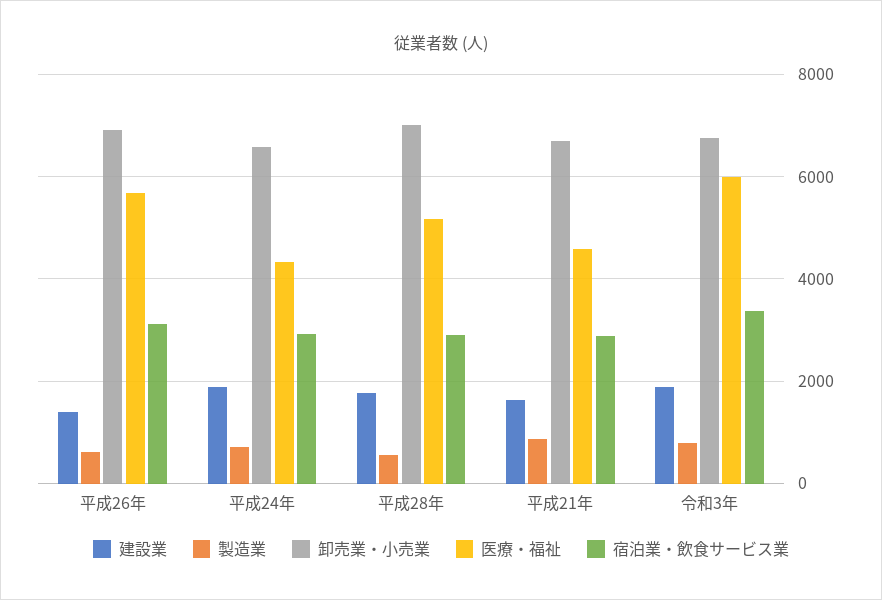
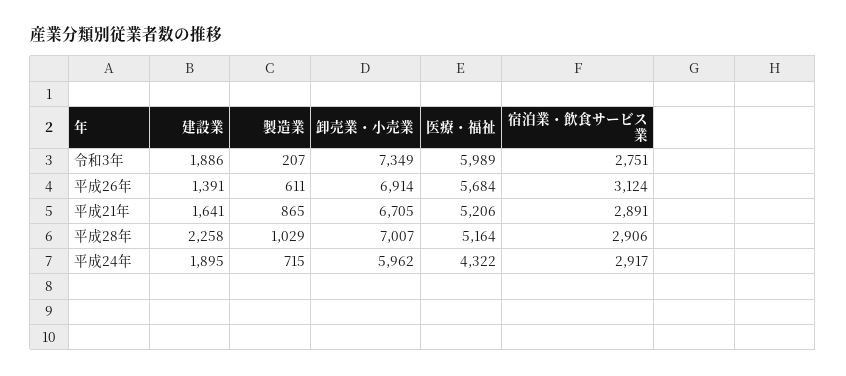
卸売業・小売業, 平成24年: 6600 -> 5962
建設業, 平成28年: 1800 -> 2258
製造業, 平成28年: 600 -> 1029
医療・福祉, 平成21年: 4600 -> 5206
製造業, 令和3年: 800 -> 207
卸売業・小売業, 令和3年: 6800 -> 7349
宿泊業・飲食サービス業, 令和3年: 3400 -> 2751

